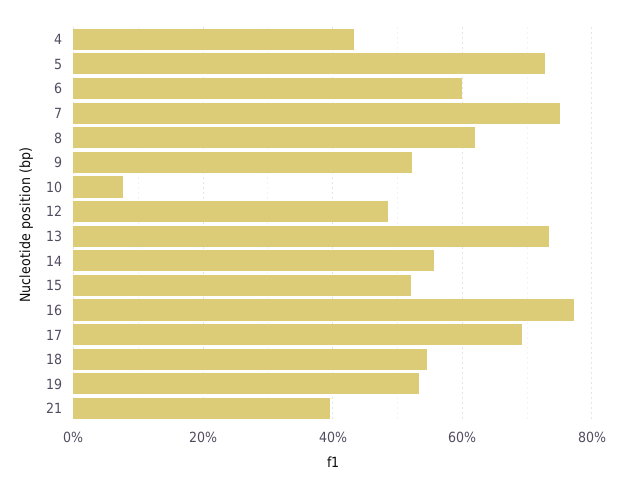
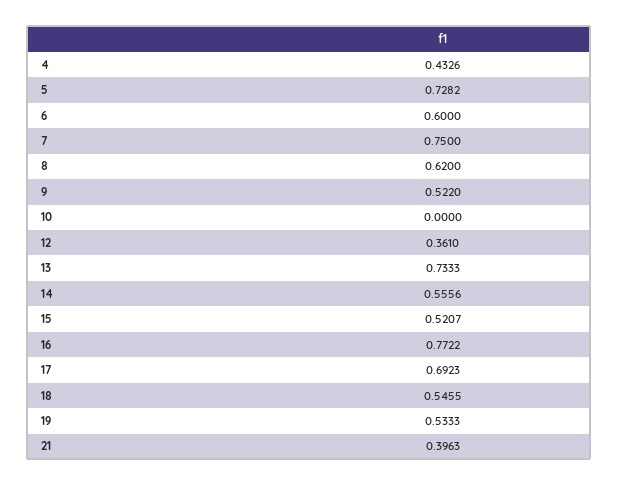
10: 0.08 -> 0
12: 0.48 -> 0.361

